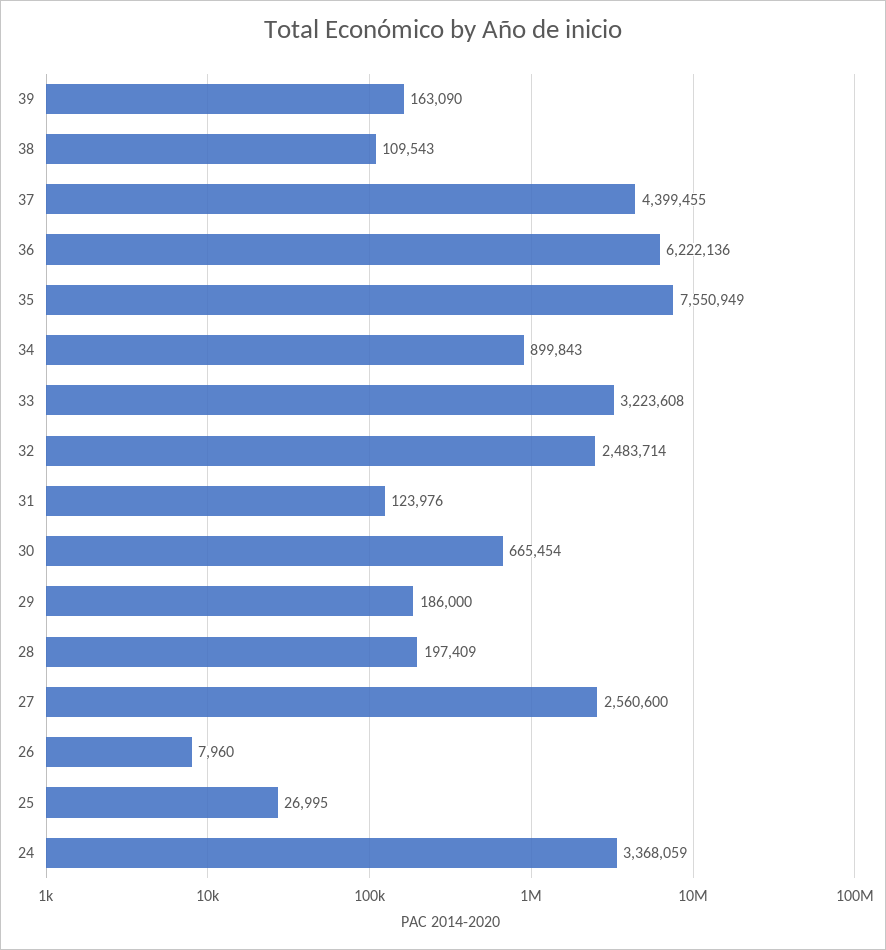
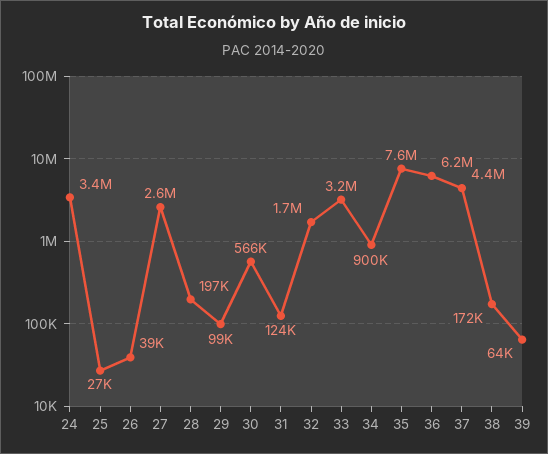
39: 163090 -> 64000
38: 109543 -> 172000
32: 2483714 -> 1700000
30: 665454 -> 566000
29: 186000 -> 99000
26: 7960 -> 39000

